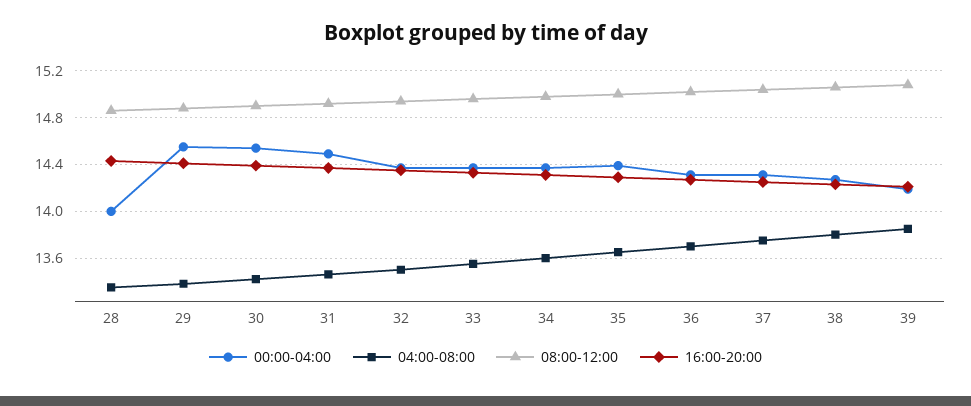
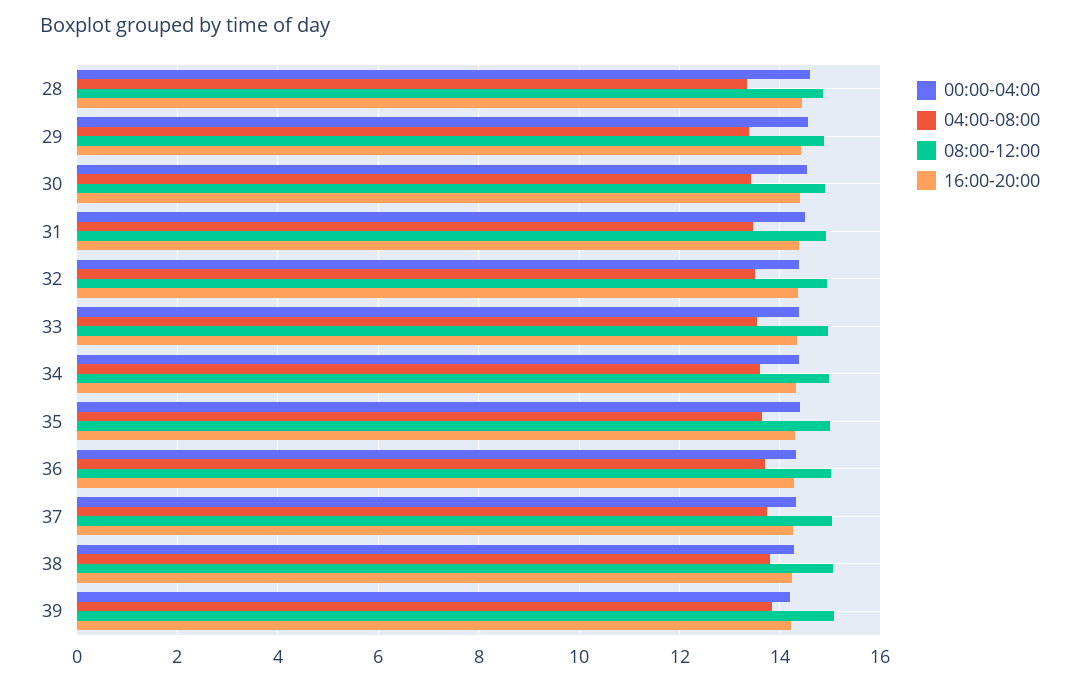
00:00-04:00, 28: 14 -> 14.6

